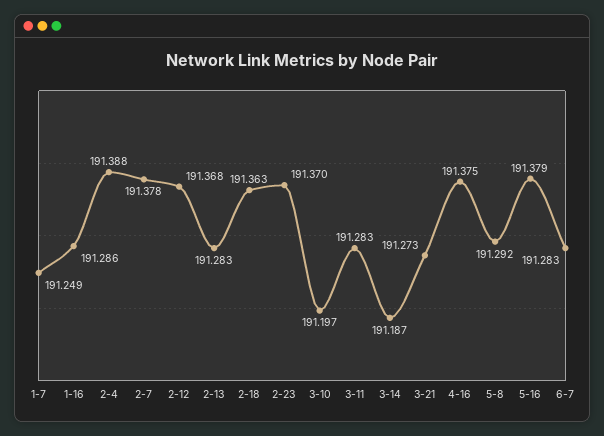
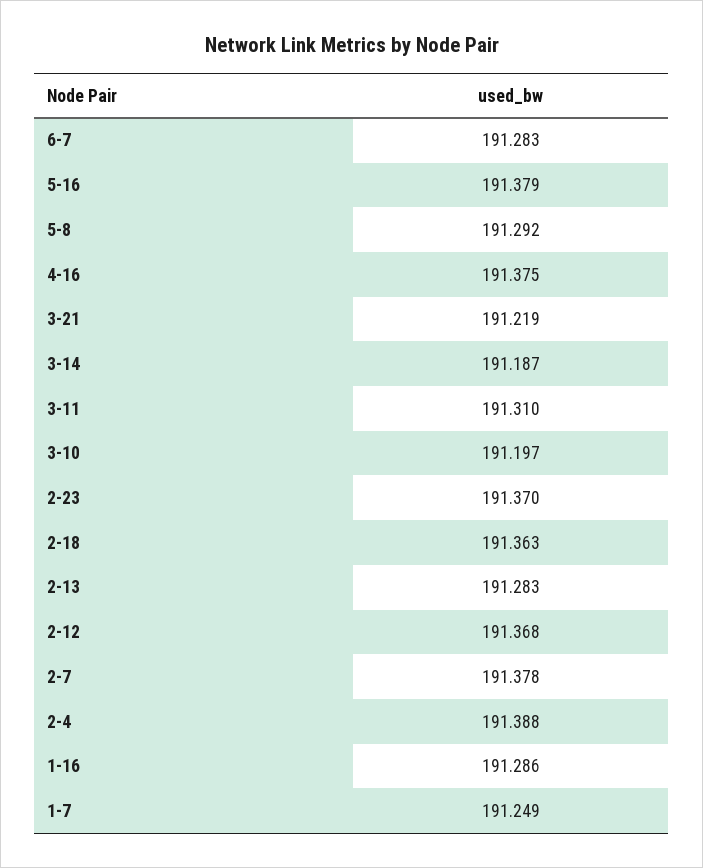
3-11: 191.283 -> 191.31
3-21: 191.273 -> 191.219

